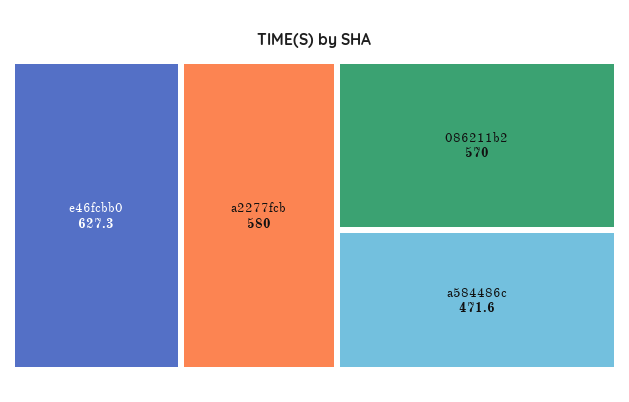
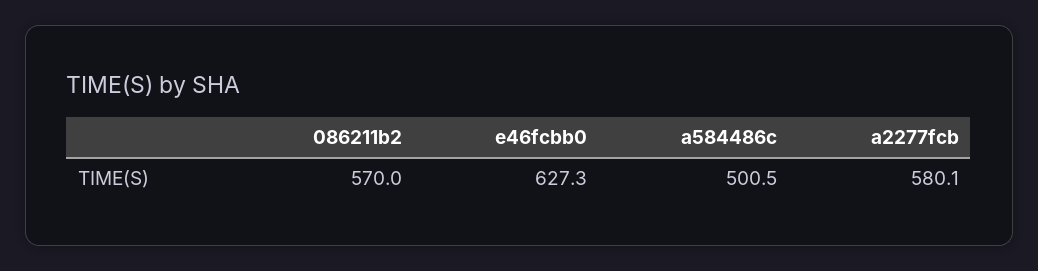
a2277fcb: 580 -> 580.1
a584486c: 471.6 -> 500.5

